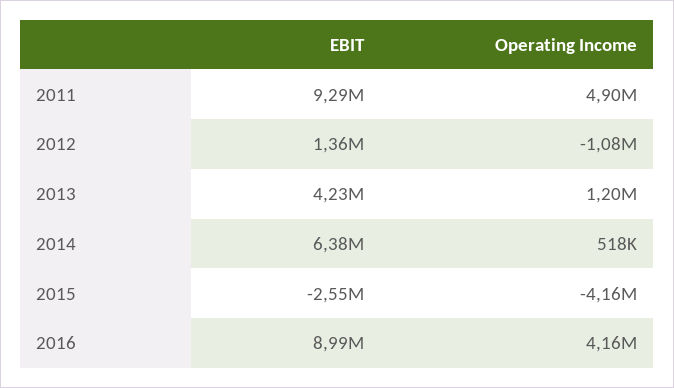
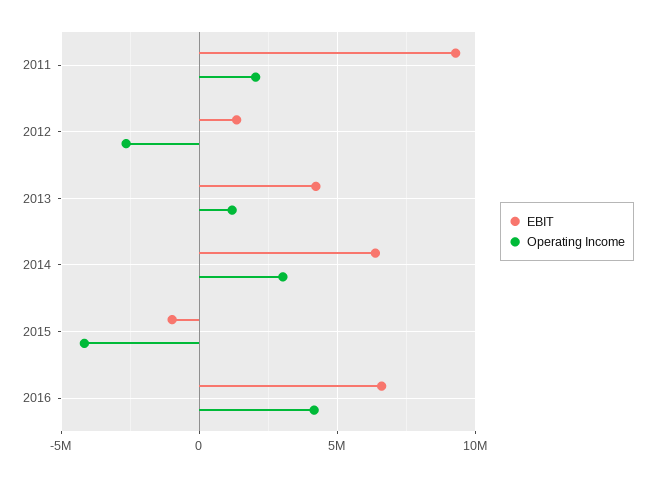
Operating Income, 2011: 4900000 -> 2000000
Operating Income, 2012: -1080000 -> -2500000
Operating Income, 2014: 518000 -> 3000000
EBIT, 2015: -2550000 -> -1000000
EBIT, 2016: 8990000 -> 6500000

